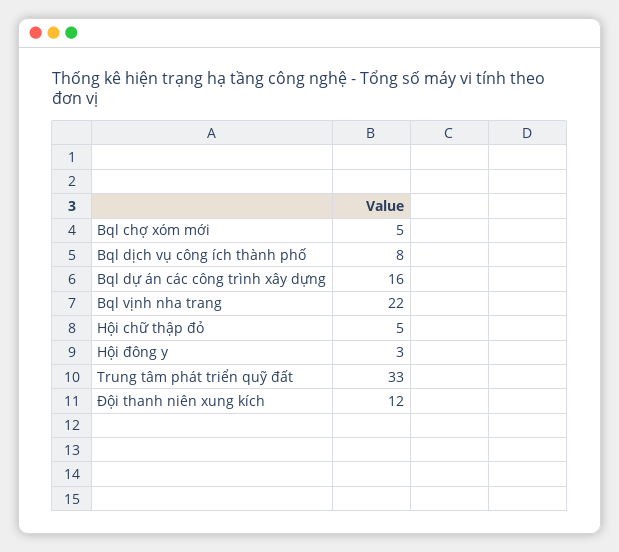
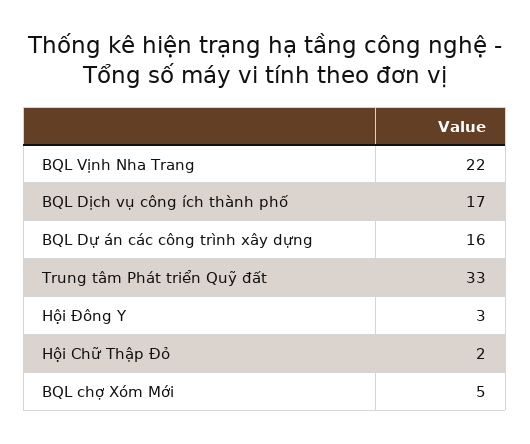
Bql dịch vụ công ích thành phố: 8 -> 17
Hội chữ thập đỏ: 5 -> 2
Đội thanh niên xung kích: 12 -> none

